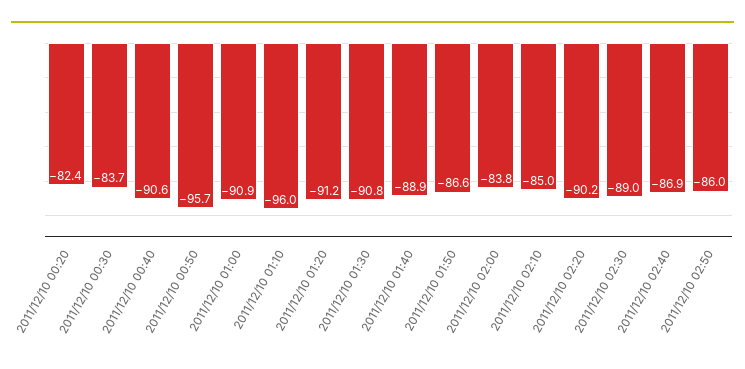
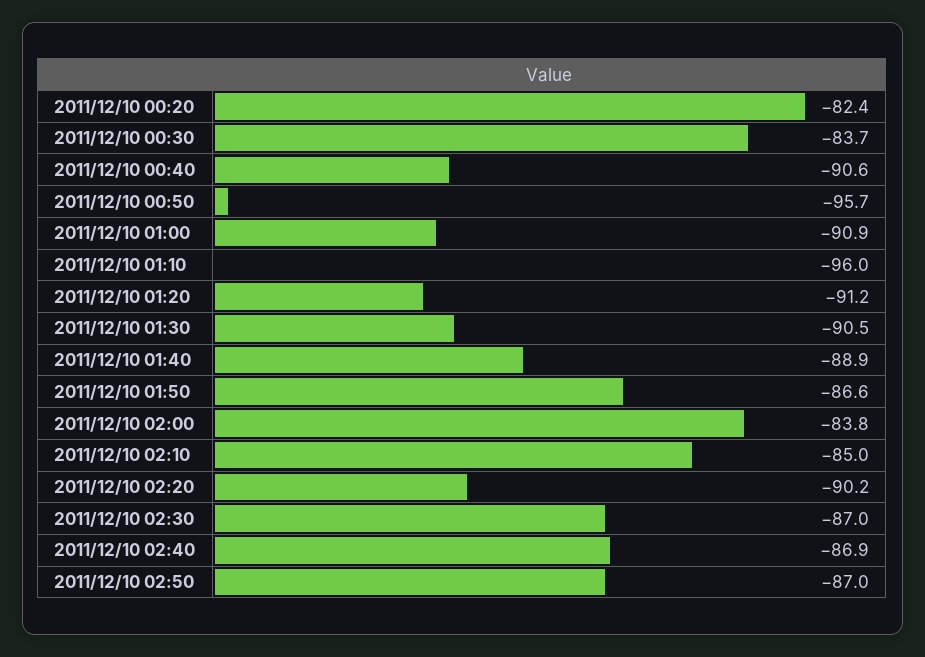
2011/12/10 01:30: -90.8 -> -90.5
2011/12/10 02:30: -89 -> -87
2011/12/10 02:50: -86 -> -87

